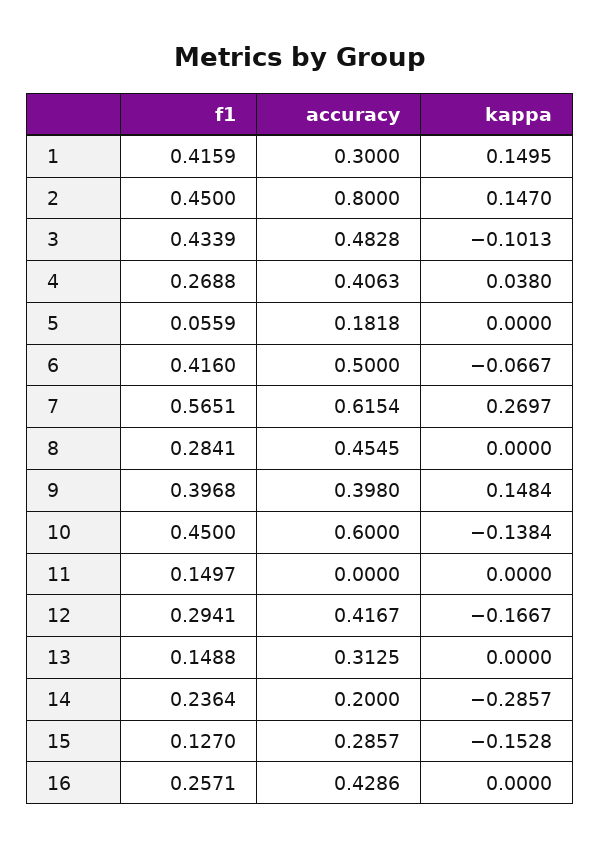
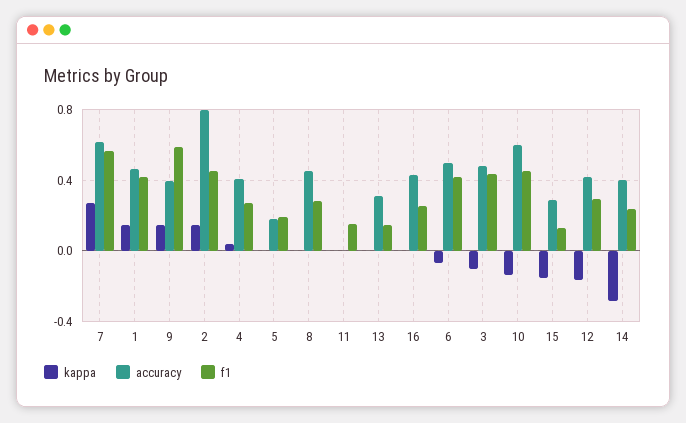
accuracy, 1: 0.3 -> 0.45
f1, 5: 0.0559 -> 0.2
f1, 9: 0.3968 -> 0.6
accuracy, 14: 0.2 -> 0.4

